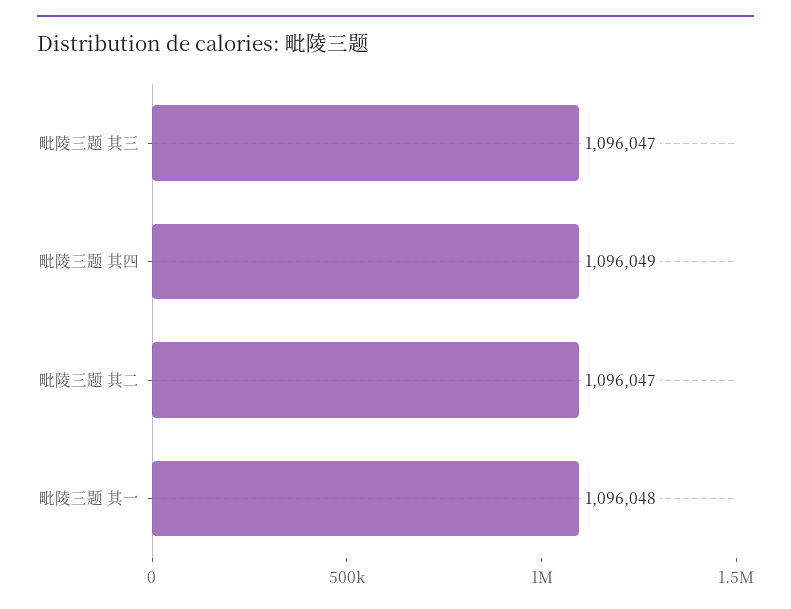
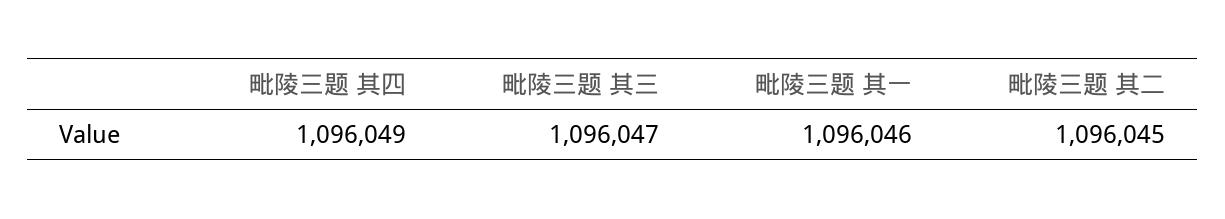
毗陵三题 其二: 1096047 -> 1096045
毗陵三题 其一: 1096048 -> 1096046

